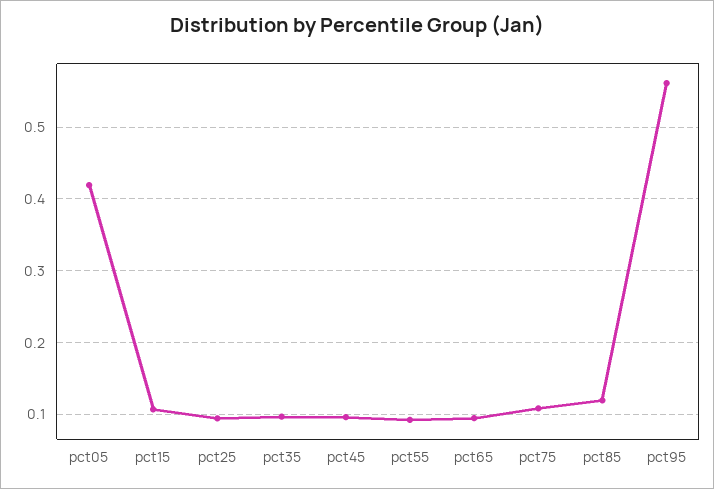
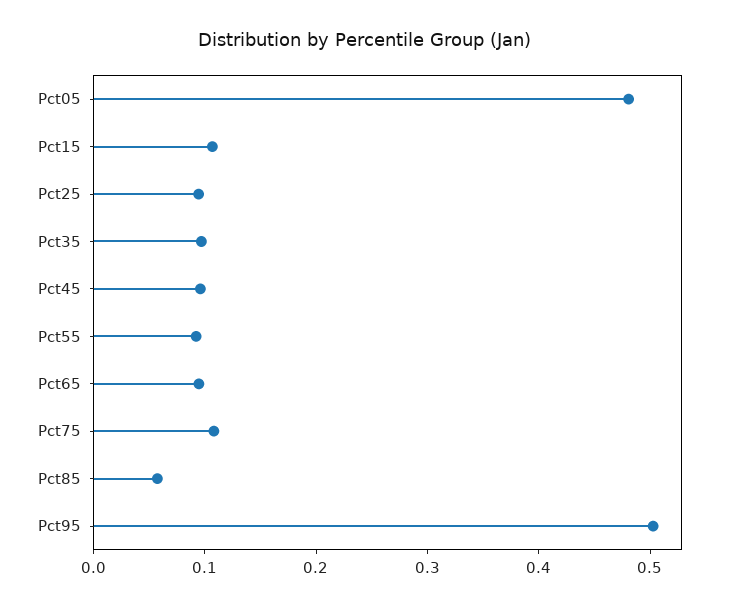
pct05: 0.42 -> 0.48
pct85: 0.12 -> 0.06
pct95: 0.56 -> 0.5

